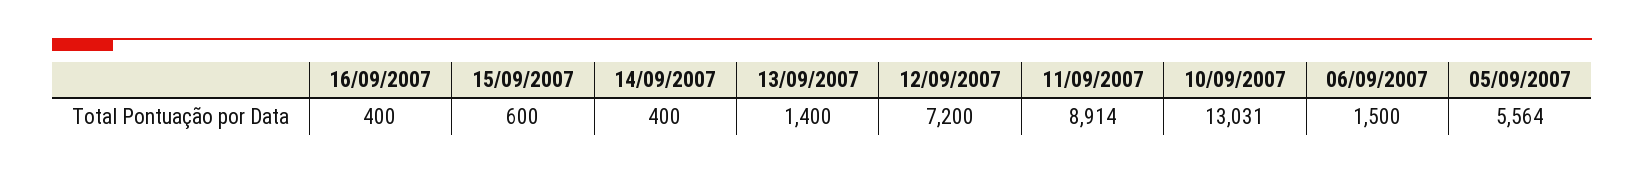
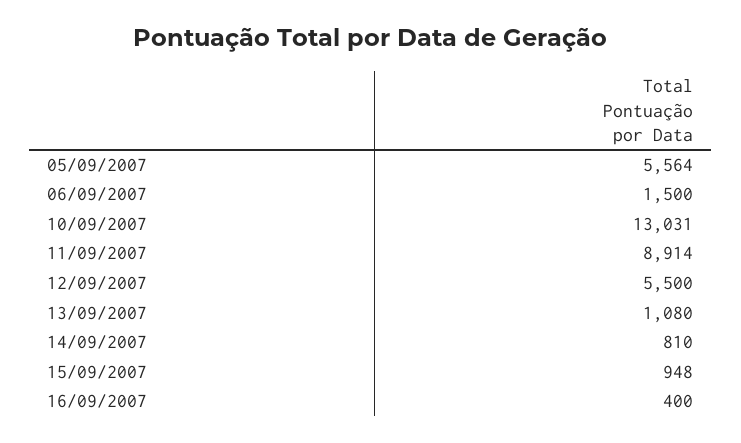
15/09/2007: 600 -> 948
14/09/2007: 400 -> 810
13/09/2007: 1400 -> 1080
12/09/2007: 7200 -> 5500

